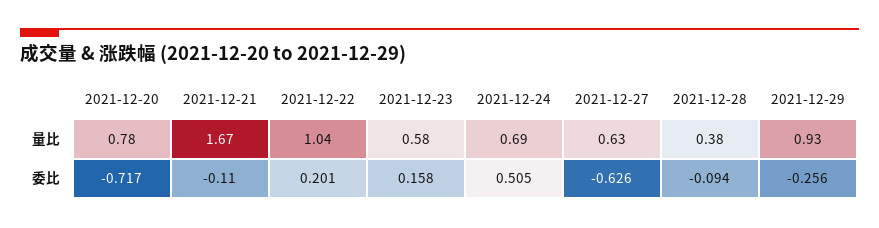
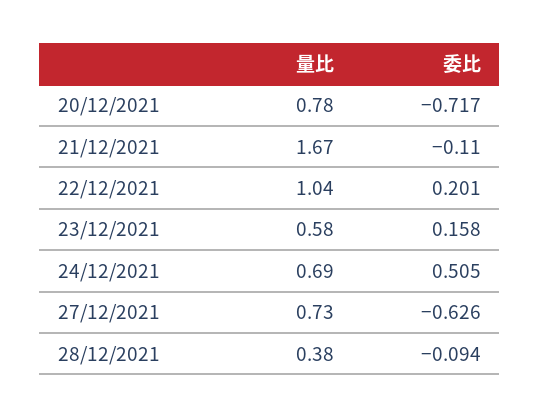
2021-12-27, 量比: 0.63 -> 0.73
2021-12-29, 量比: 0.93 -> none
2021-12-29, 委比: -0.256 -> none

